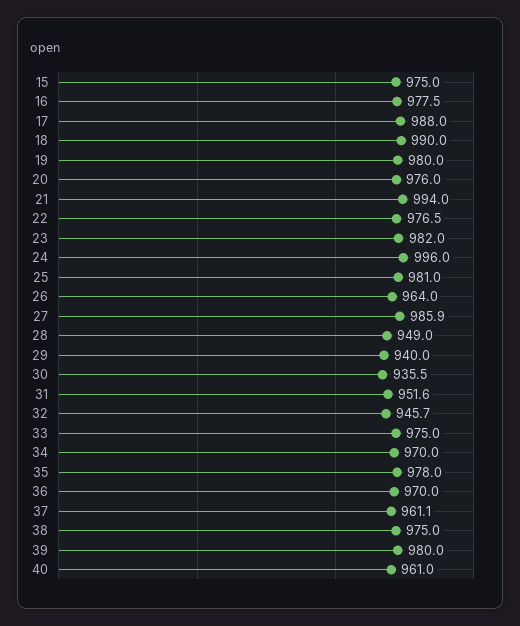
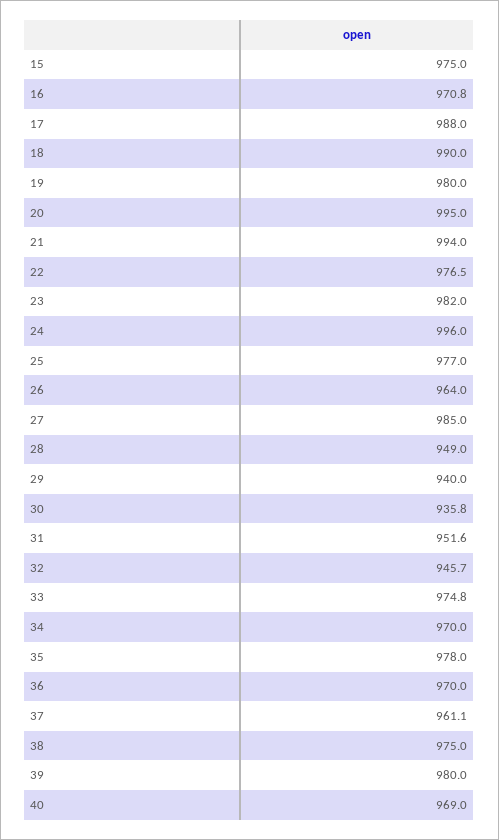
16: 977.5 -> 970.8
20: 976 -> 995
25: 981 -> 977
27: 985.9 -> 985
30: 935.5 -> 935.8
33: 975 -> 974.8
40: 961 -> 969

